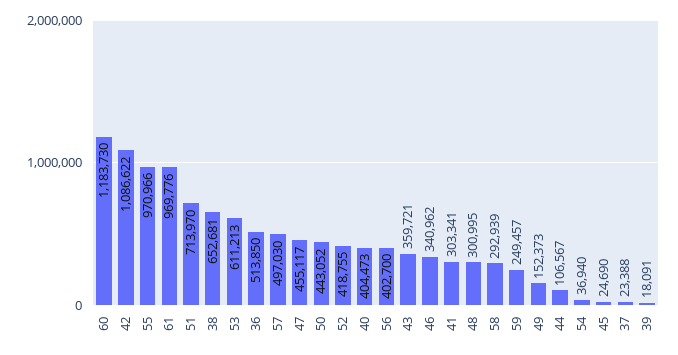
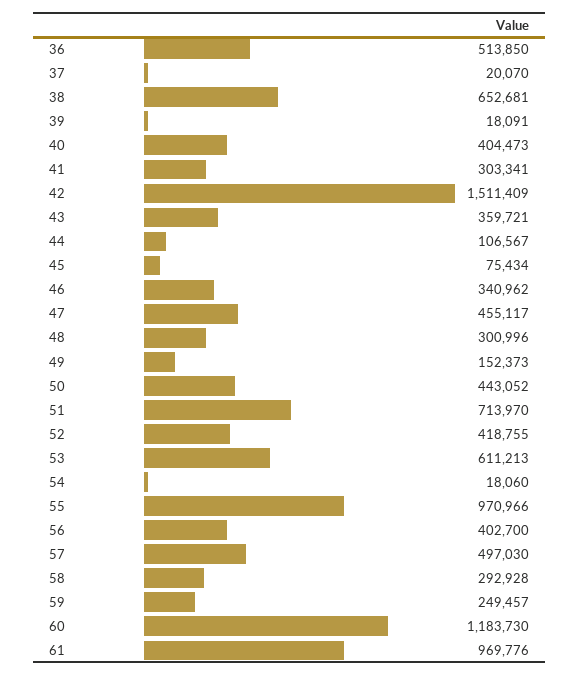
42: 1086622 -> 1511409
48: 300995 -> 300996
58: 292939 -> 292928
54: 36940 -> 18060
45: 24690 -> 75434
37: 23388 -> 20070

